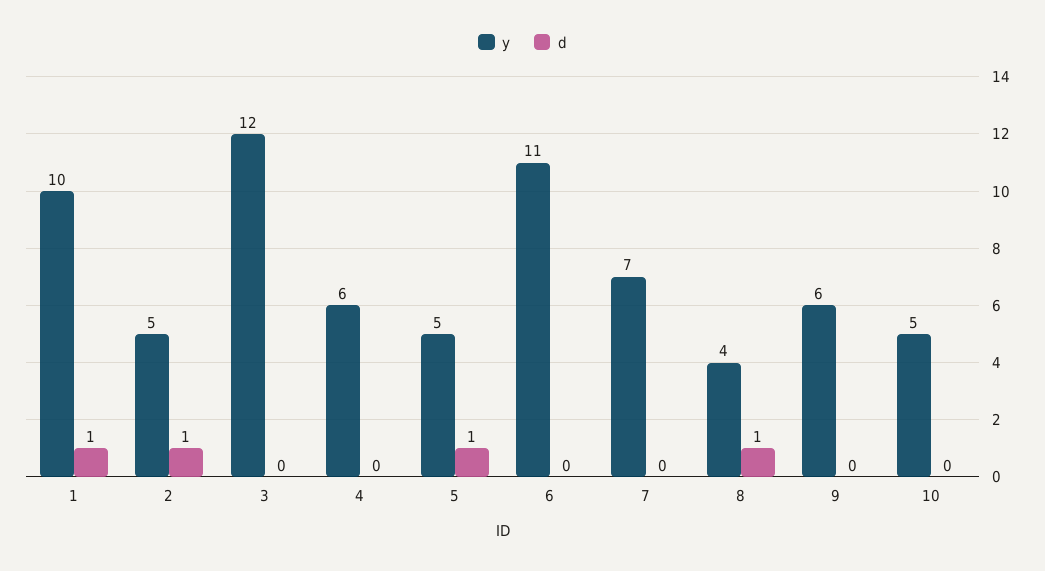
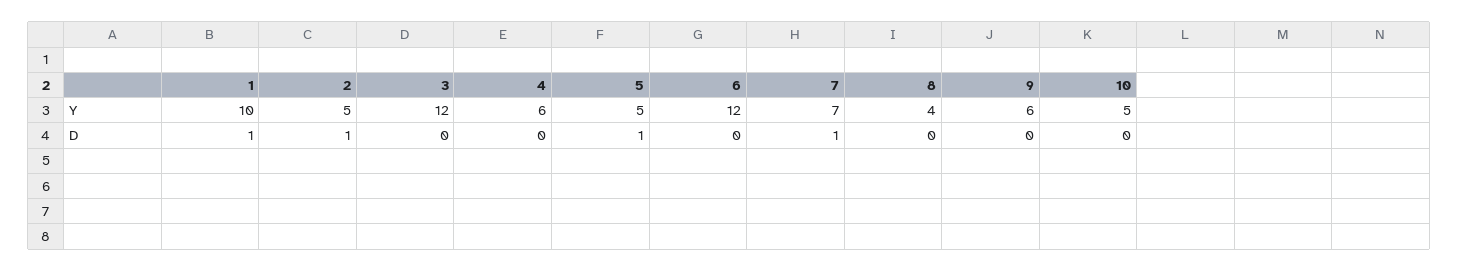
y, 6: 11 -> 12
d, 7: 0 -> 1
d, 8: 1 -> 0

